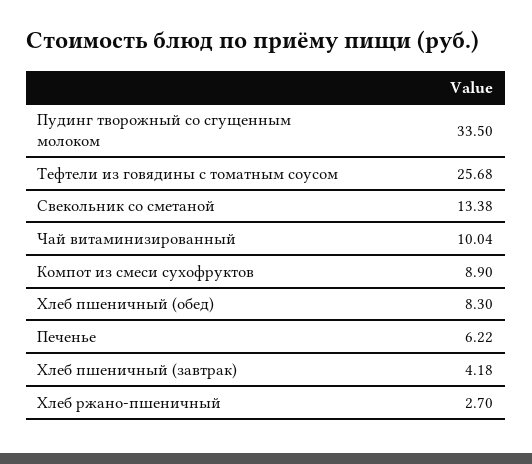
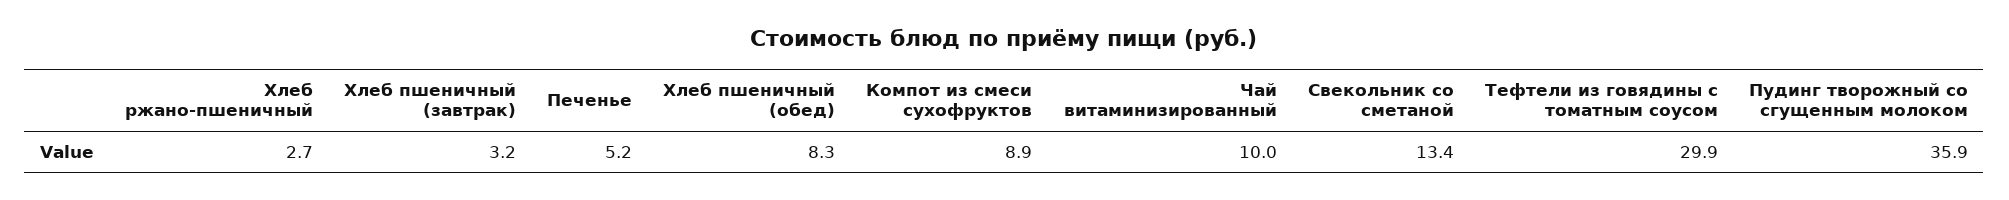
Пудинг творожный со сгущенным молоком: 33.5 -> 35.9
Тефтели из говядины с томатным соусом: 25.68 -> 29.9
Печенье: 6.22 -> 5.2
Хлеб пшеничный (завтрак): 4.18 -> 3.2

